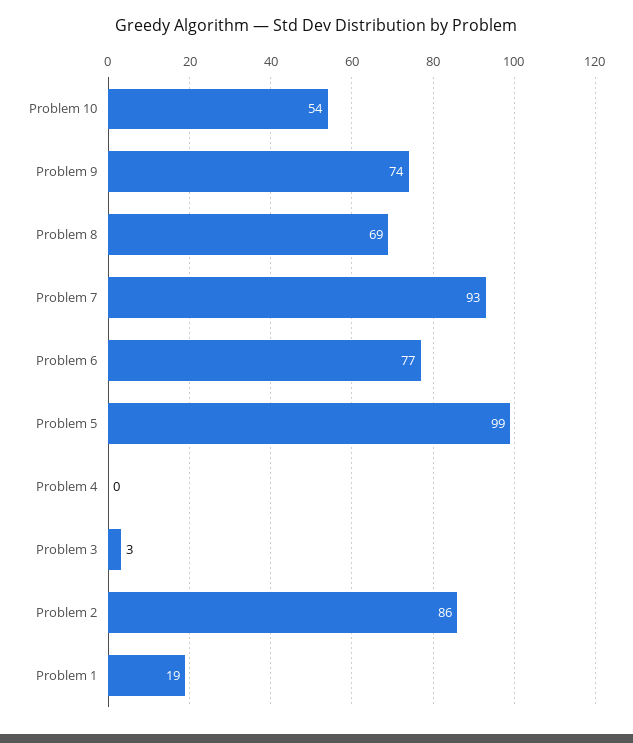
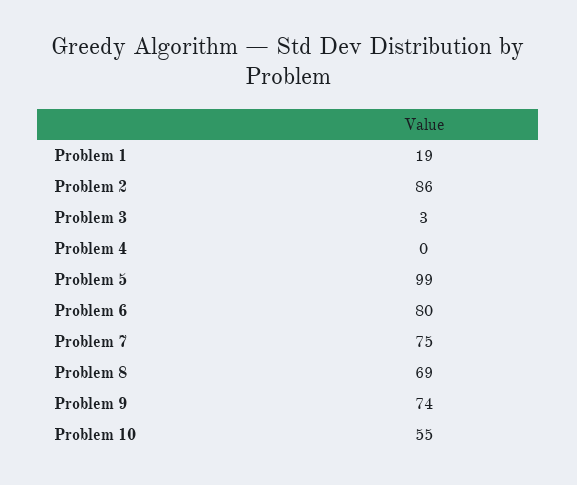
Problem 10: 54 -> 55
Problem 7: 93 -> 75
Problem 6: 77 -> 80

